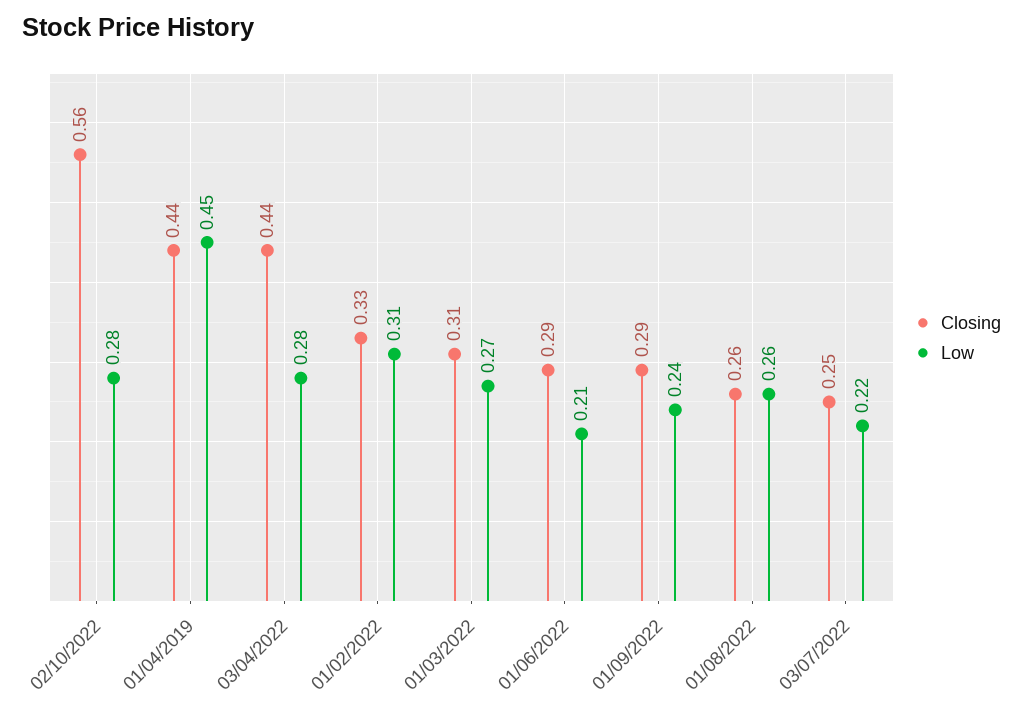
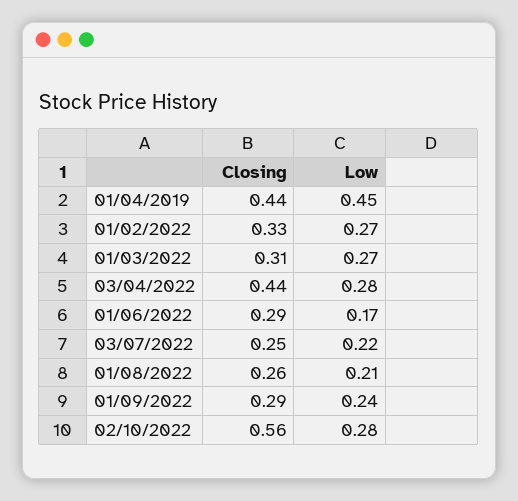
Low, 01/02/2022: 0.31 -> 0.27
Low, 01/06/2022: 0.21 -> 0.17
Low, 01/08/2022: 0.26 -> 0.21

